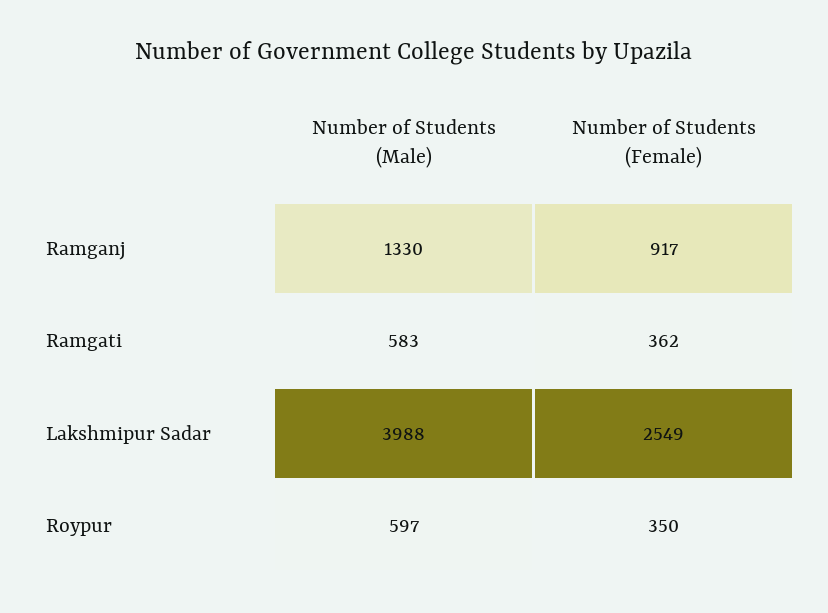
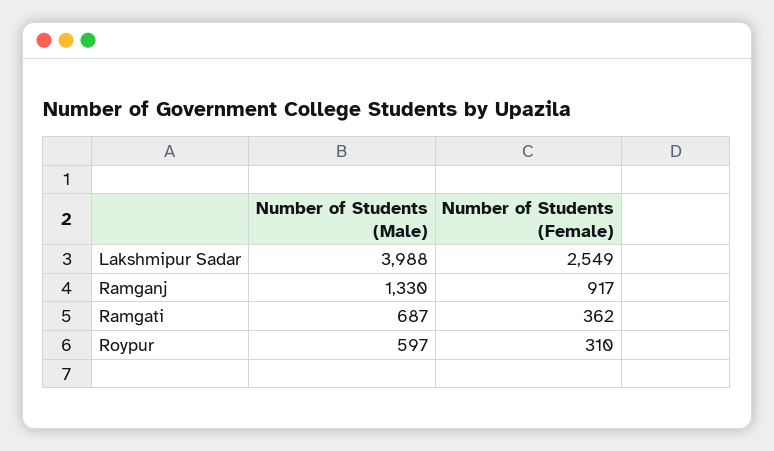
Number of Students (Male), Ramgati: 583 -> 687
Number of Students (Female), Roypur: 350 -> 310

